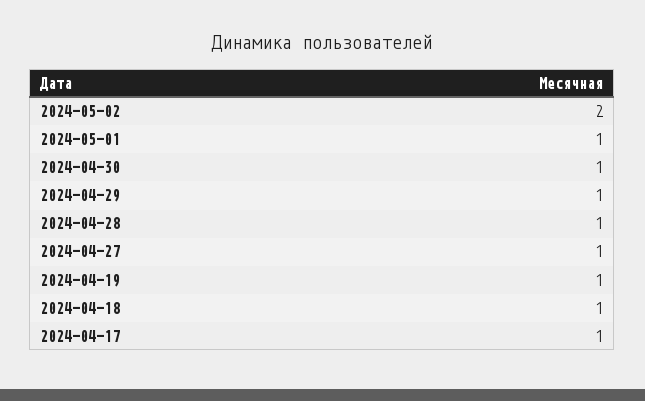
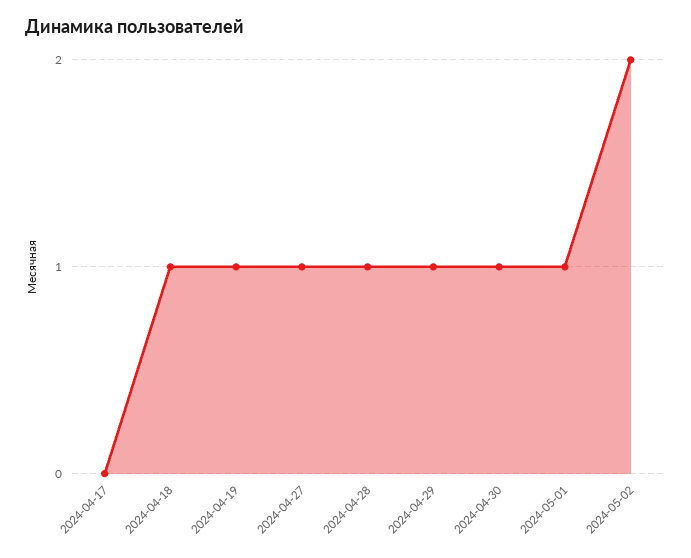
2024-04-17: 1 -> 0

